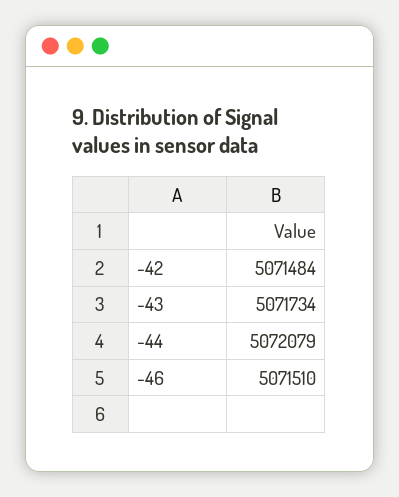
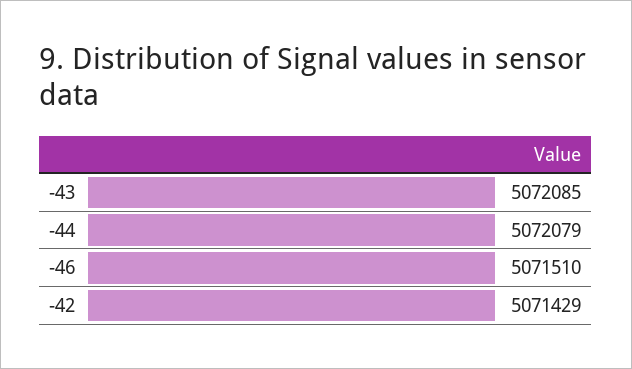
-42: 5071484 -> 5071429
-43: 5071734 -> 5072085

